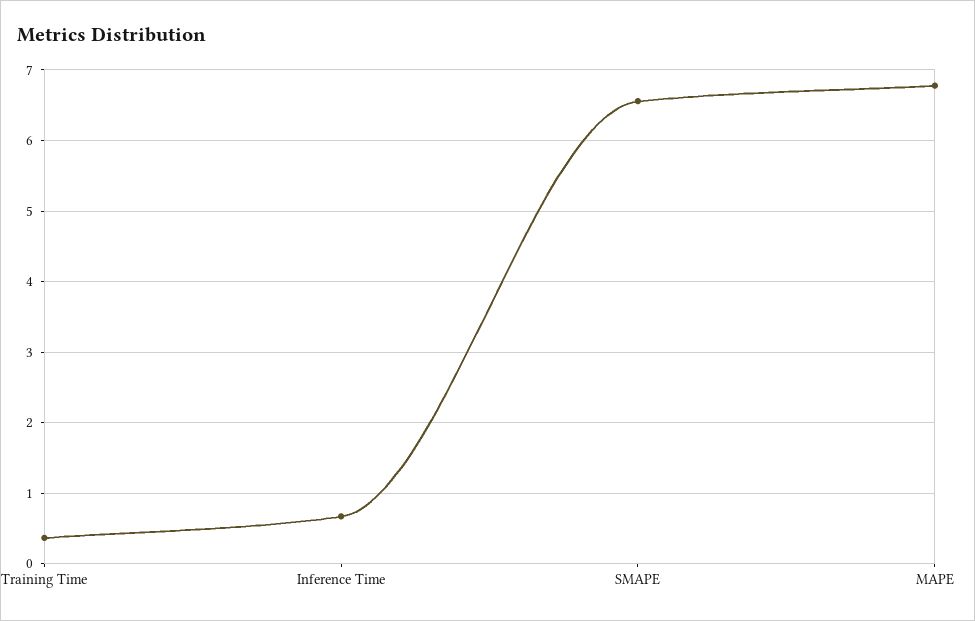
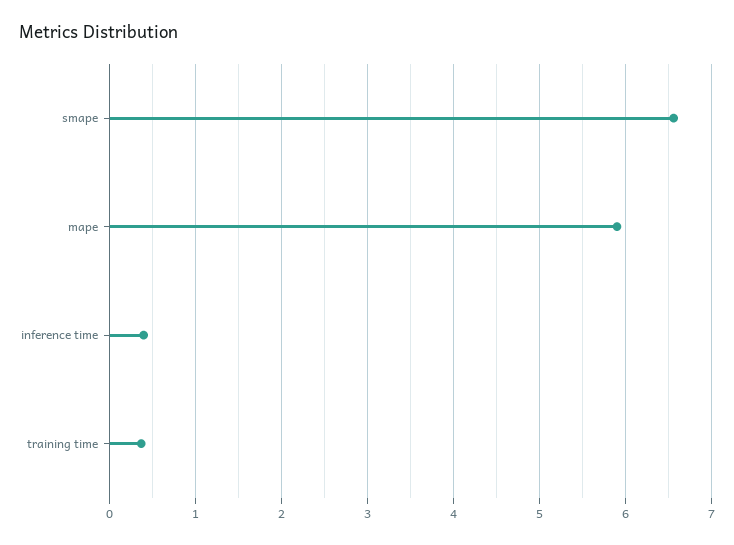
Inference Time: 0.7 -> 0.4
MAPE: 6.8 -> 5.9

